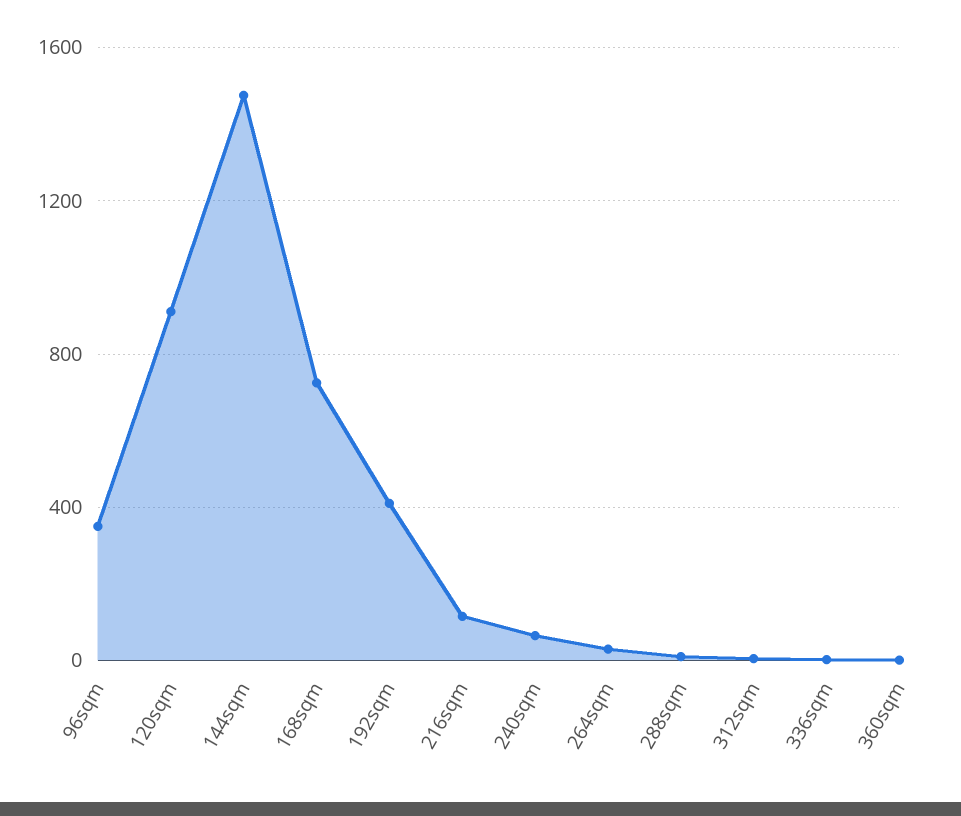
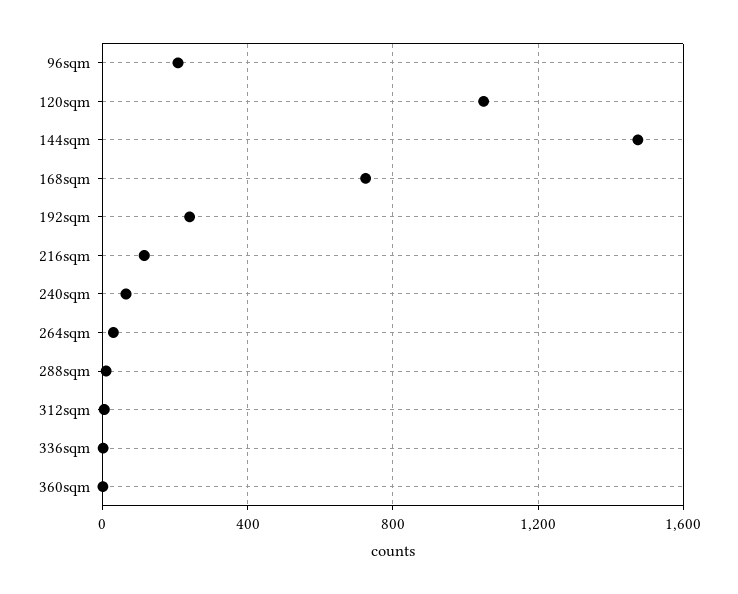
96sqm: 350 -> 200
120sqm: 900 -> 1050
192sqm: 400 -> 250

